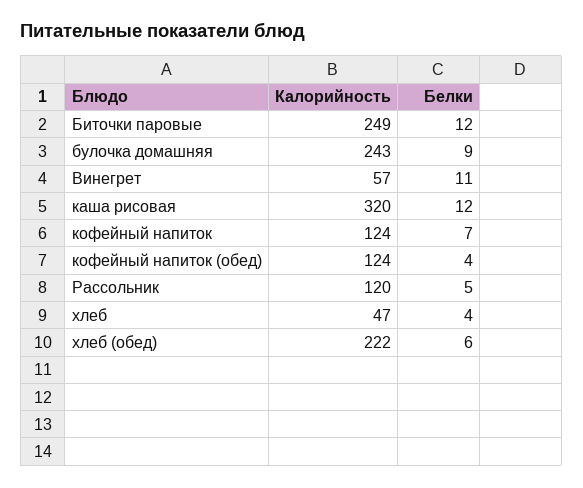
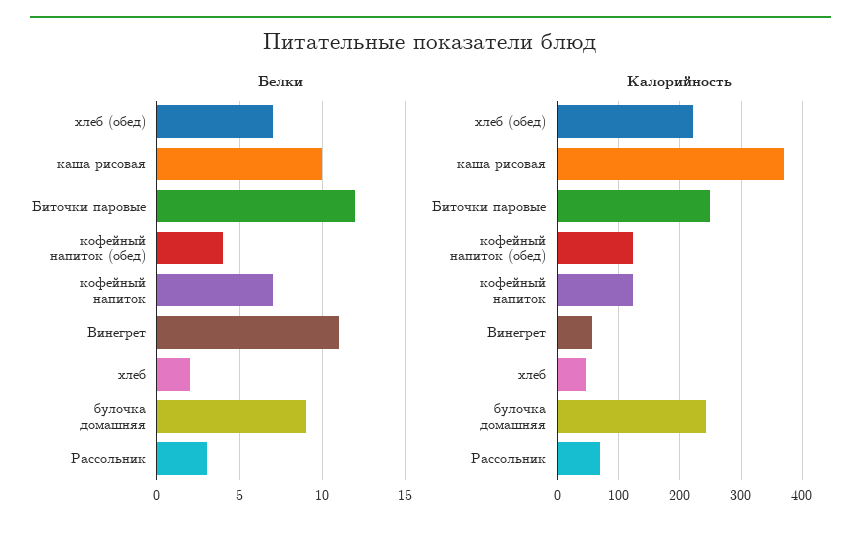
Калорийность, каша рисовая: 320 -> 370
Белки, каша рисовая: 12 -> 10
Калорийность, Рассольник: 120 -> 70
Белки, Рассольник: 5 -> 3
Белки, хлеб: 4 -> 2
Белки, хлеб (обед): 6 -> 7

